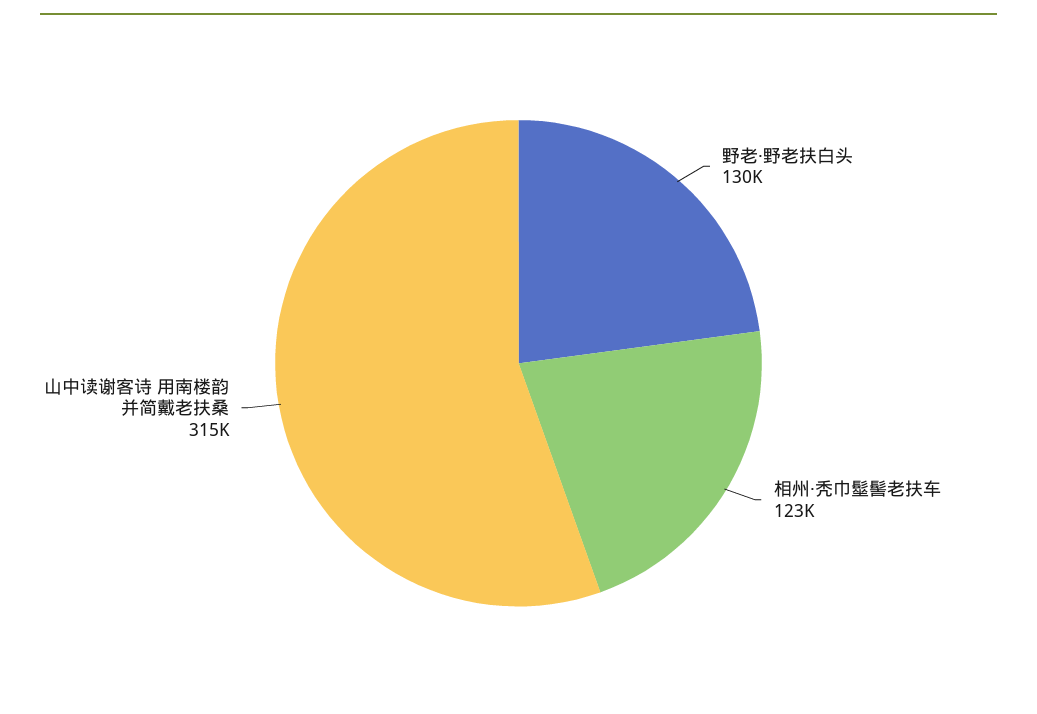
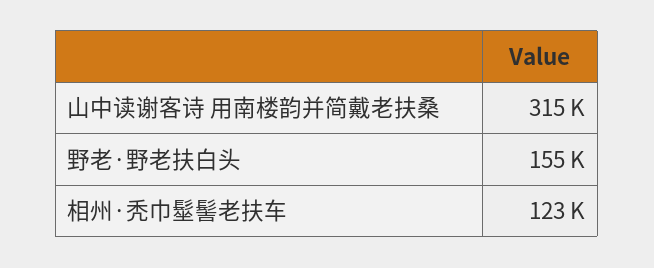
野老·野老扶白头: 130000 -> 155000

